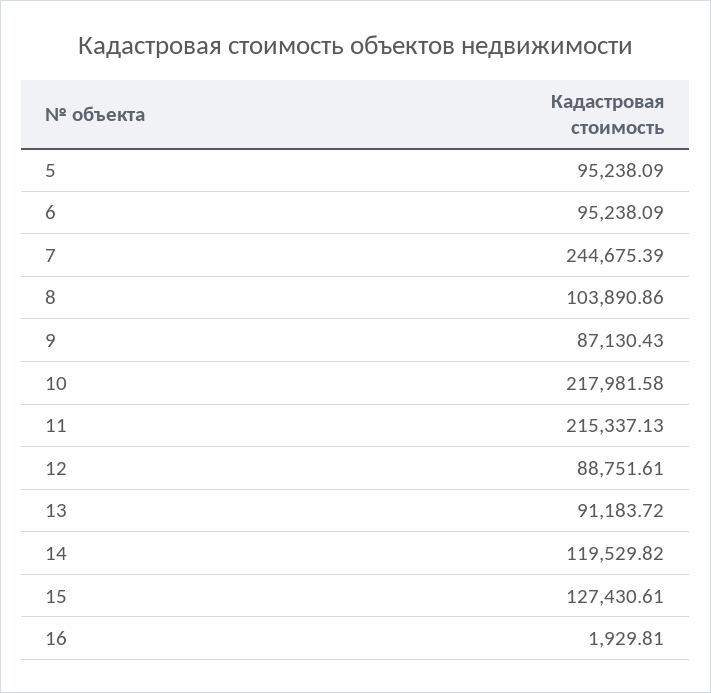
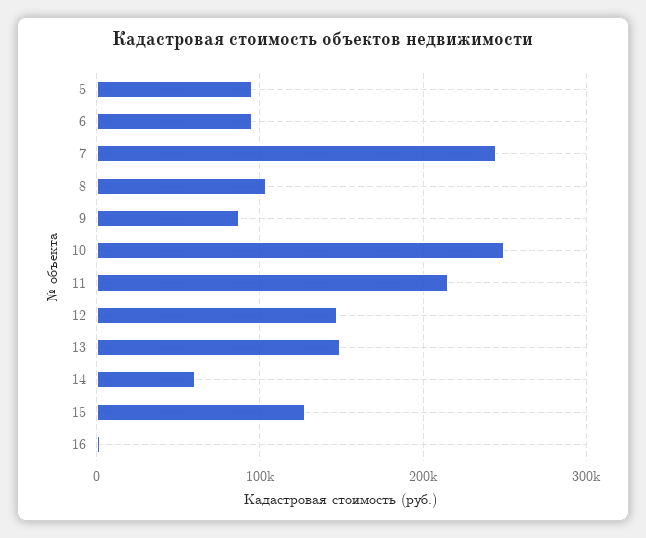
10: 217981.58 -> 250000
12: 88751.61 -> 150000
13: 91183.72 -> 150000
14: 119529.82 -> 60000

